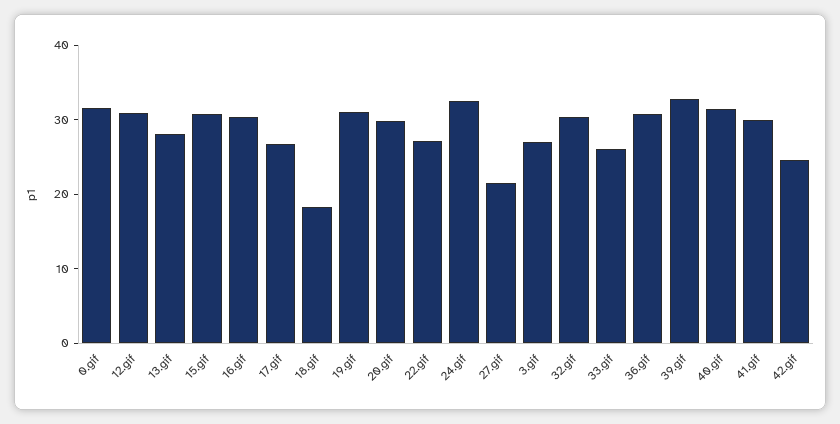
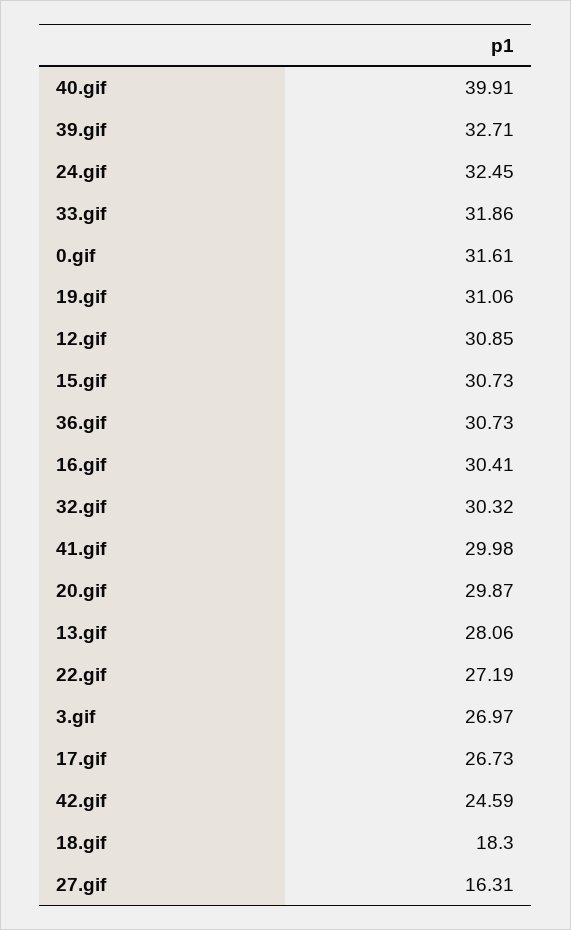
27.gif: 22 -> 16.31
33.gif: 26 -> 31.86
40.gif: 32 -> 39.91

